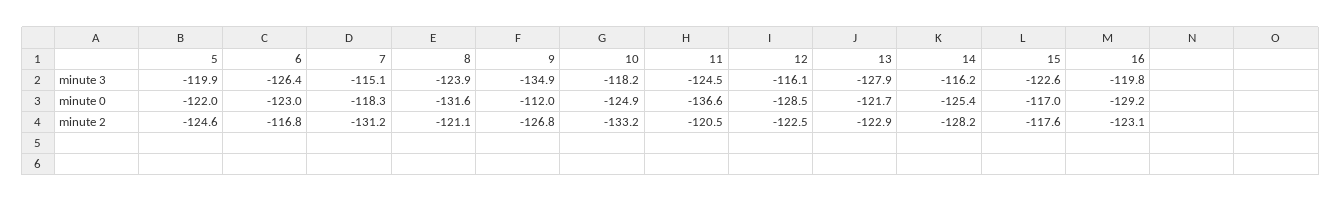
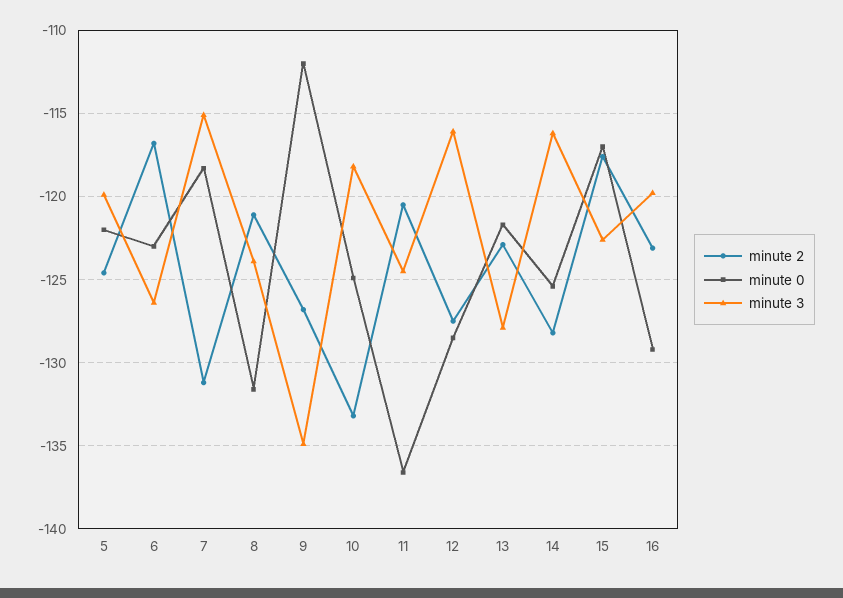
minute 2, 12: -122.5 -> -127.5

